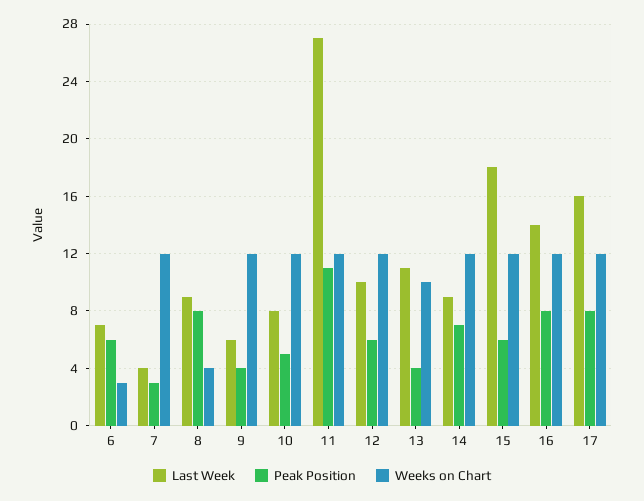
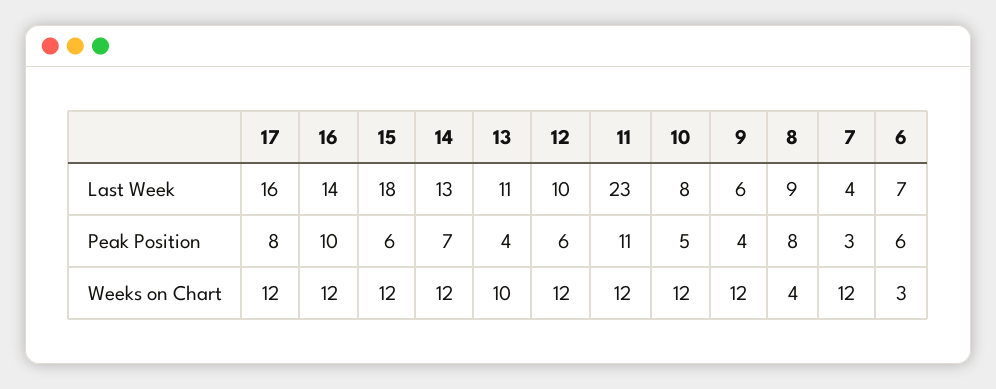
Last Week, 11: 27 -> 23
Last Week, 14: 9 -> 13
Peak Position, 16: 8 -> 10

